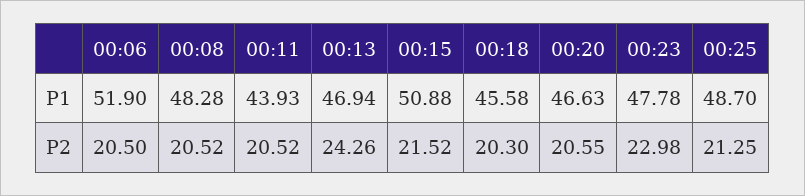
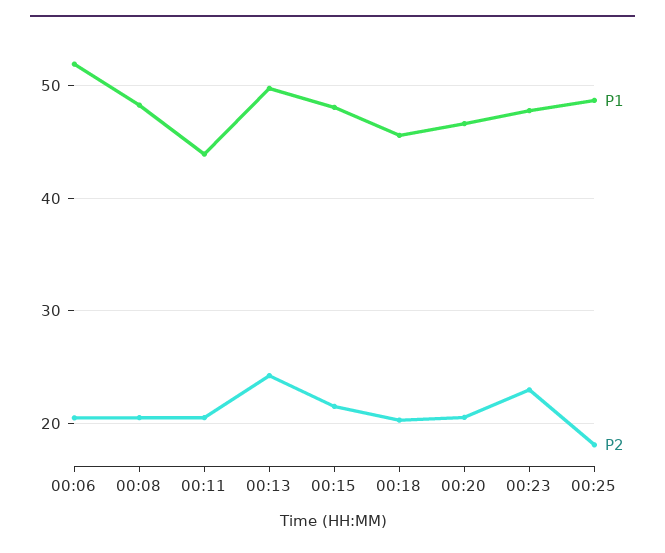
P1, 00:13: 46.94 -> 50
P1, 00:15: 50.88 -> 48
P2, 00:25: 21.25 -> 18

